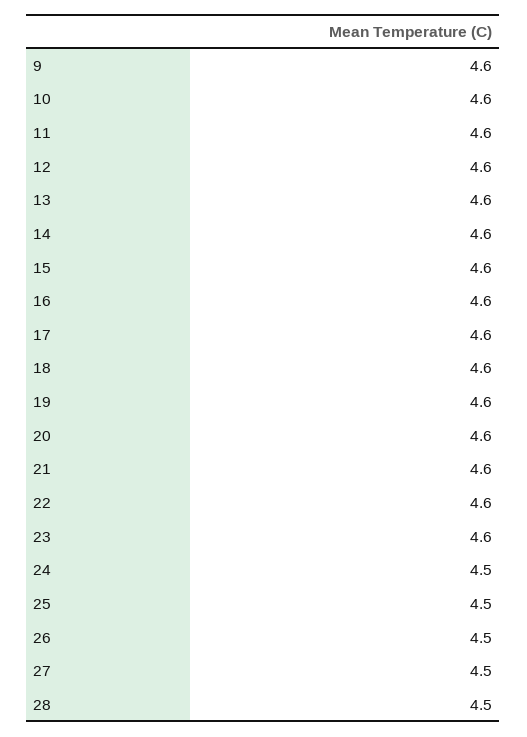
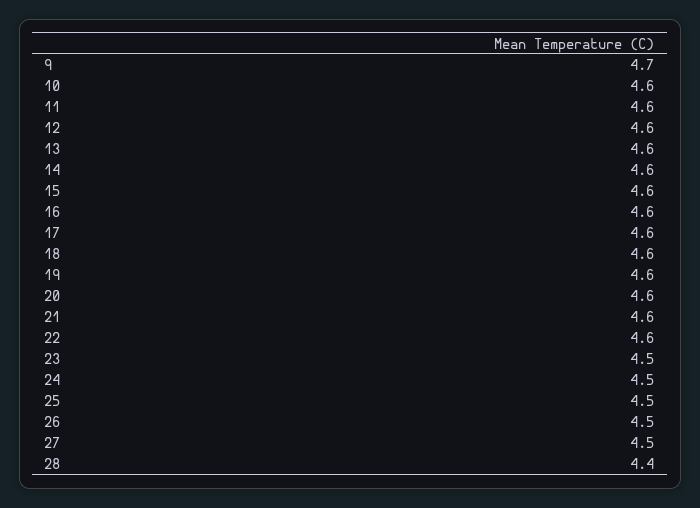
9: 4.6 -> 4.7
23: 4.6 -> 4.5
28: 4.5 -> 4.4

